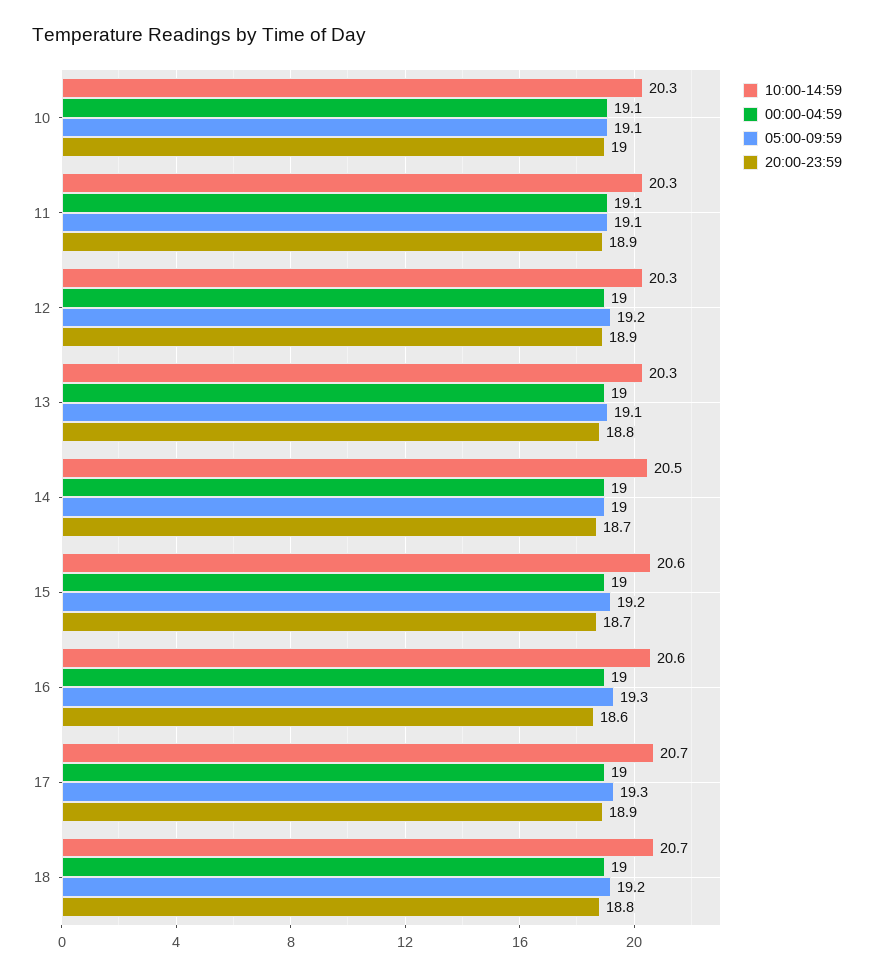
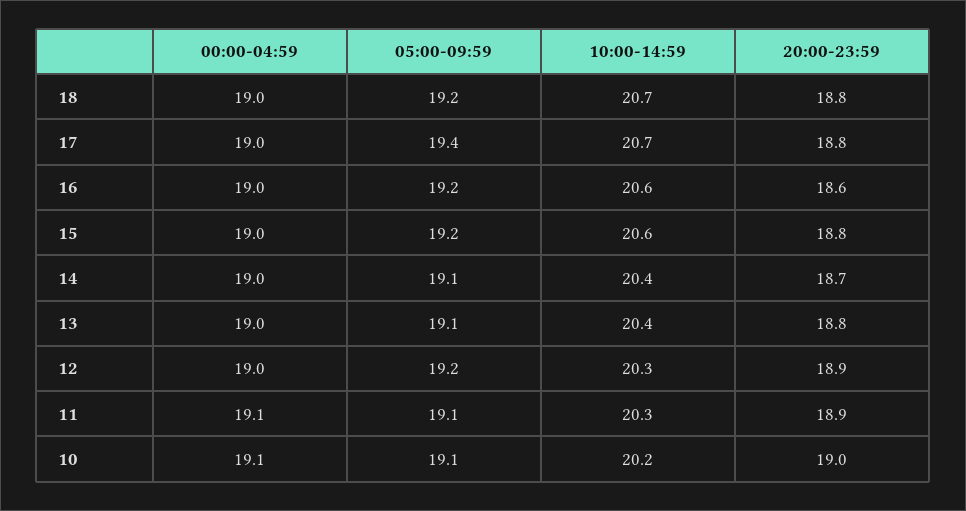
10:00-14:59, 10: 20.3 -> 20.2
10:00-14:59, 13: 20.3 -> 20.4
10:00-14:59, 14: 20.5 -> 20.4
05:00-09:59, 14: 19 -> 19.1
20:00-23:59, 15: 18.7 -> 18.8
05:00-09:59, 16: 19.3 -> 19.2
05:00-09:59, 17: 19.3 -> 19.4
20:00-23:59, 17: 18.9 -> 18.8

